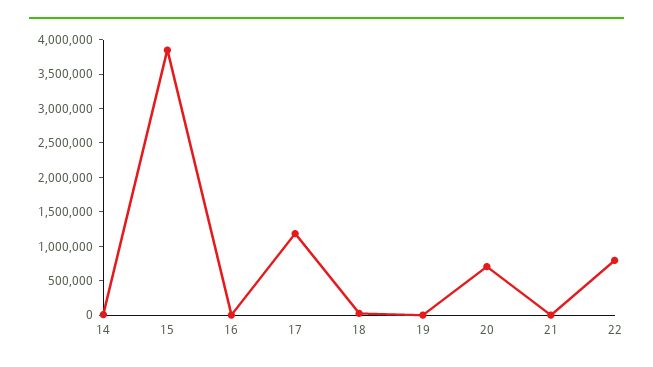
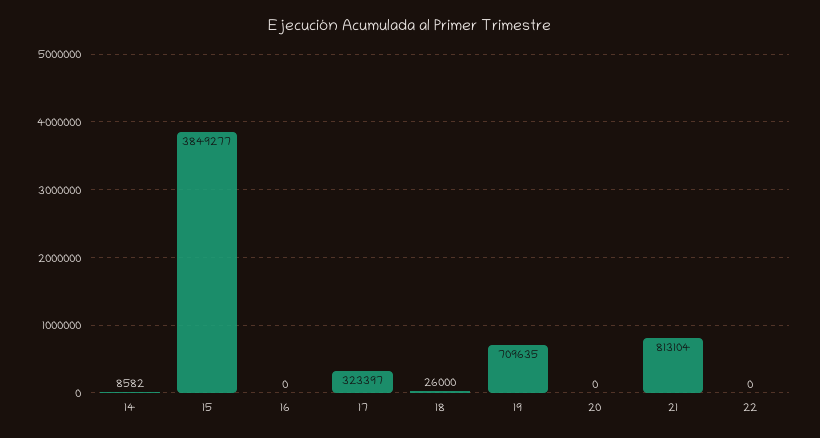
17: 1250000 -> 323397
19: 0 -> 709635
20: 750000 -> 0
21: 0 -> 813104
22: 750000 -> 0

